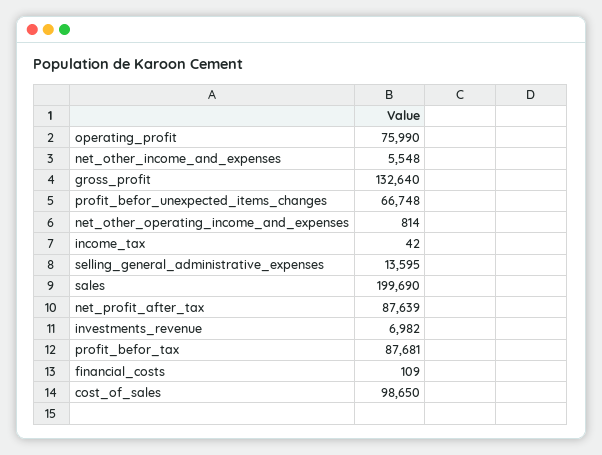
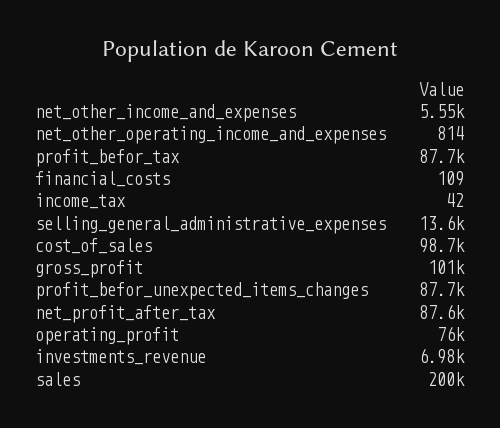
gross_profit: 132640 -> 101000
profit_befor_unexpected_items_changes: 66748 -> 87700

